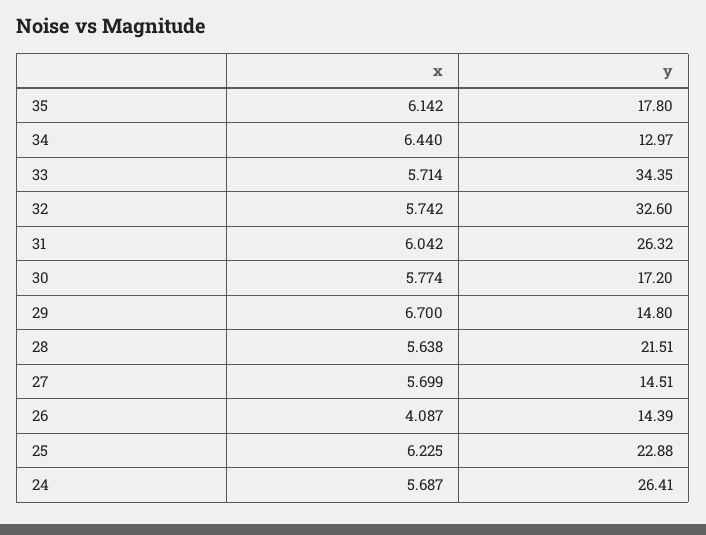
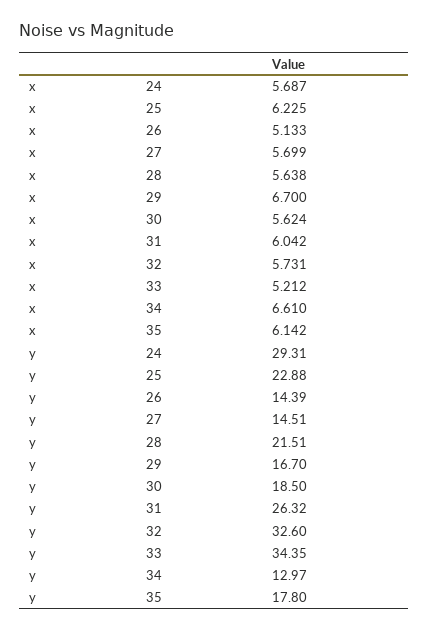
x, 34: 6.44 -> 6.61
x, 33: 5.714 -> 5.212
x, 32: 5.742 -> 5.731
x, 30: 5.774 -> 5.624
y, 30: 17.2 -> 18.5
y, 29: 14.8 -> 16.7
x, 26: 4.087 -> 5.133
y, 24: 26.41 -> 29.31

